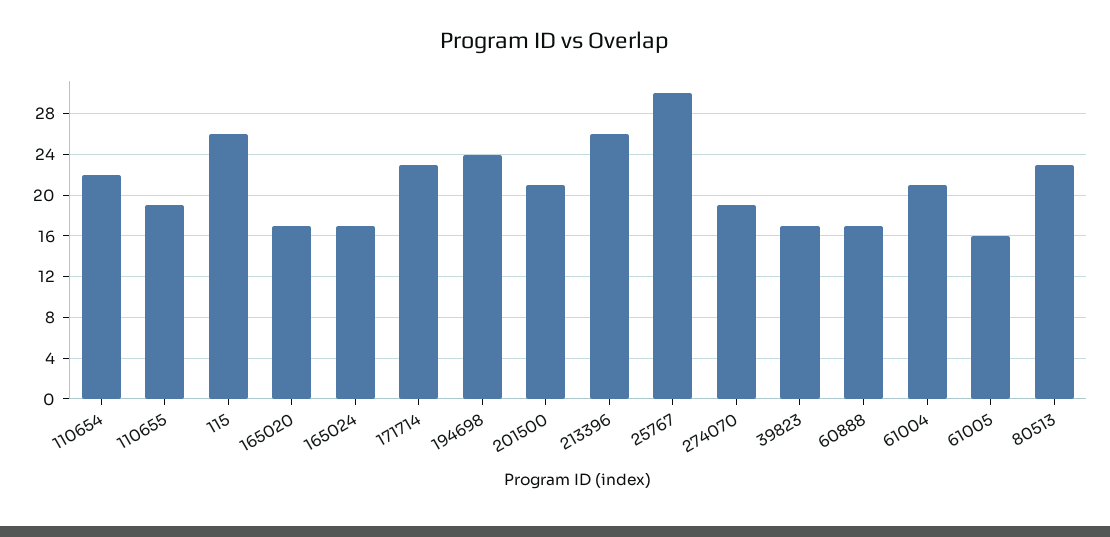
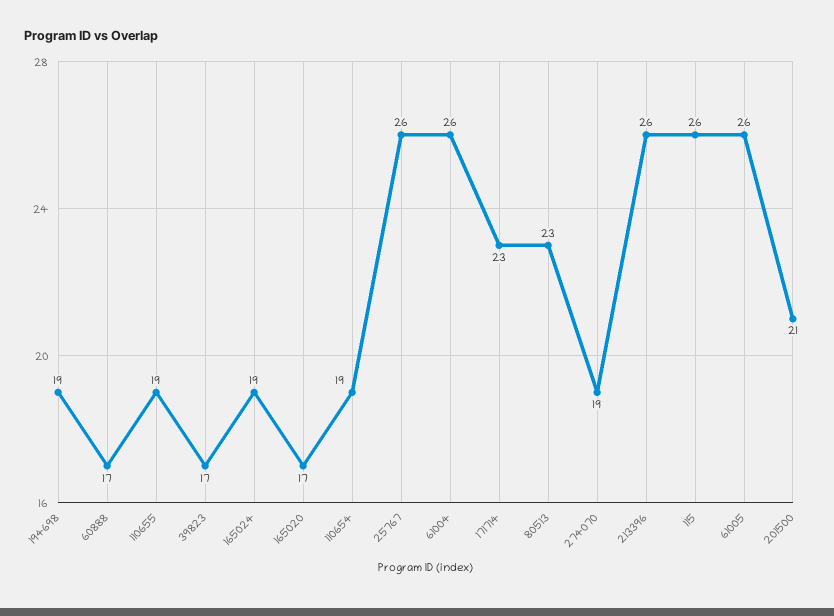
110654: 22 -> 19
165024: 17 -> 19
194698: 24 -> 19
25767: 30 -> 26
61004: 21 -> 26
61005: 16 -> 26

